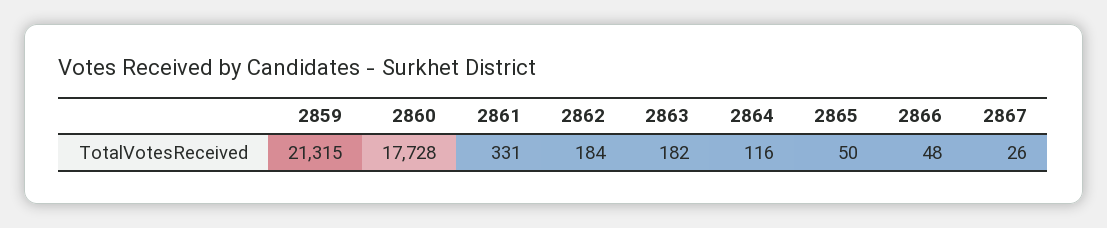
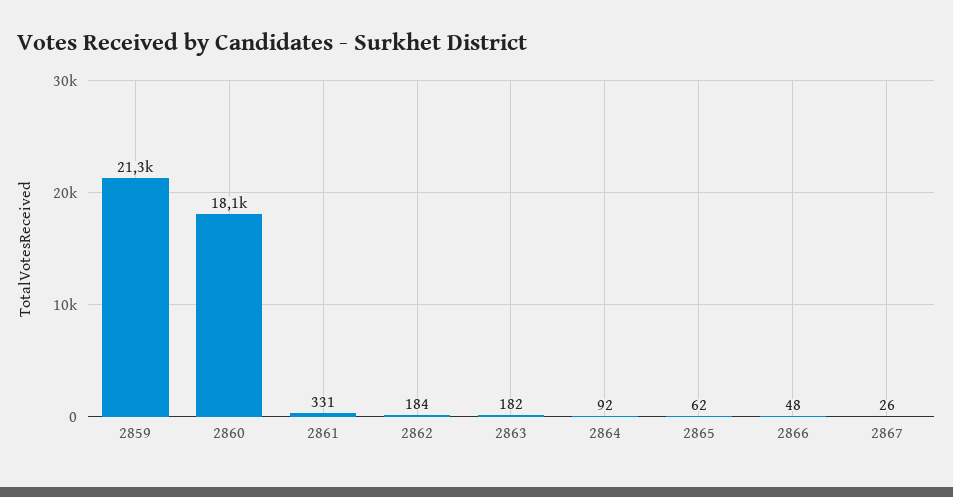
2860: 17728 -> 18100
2864: 116 -> 92
2865: 50 -> 62

